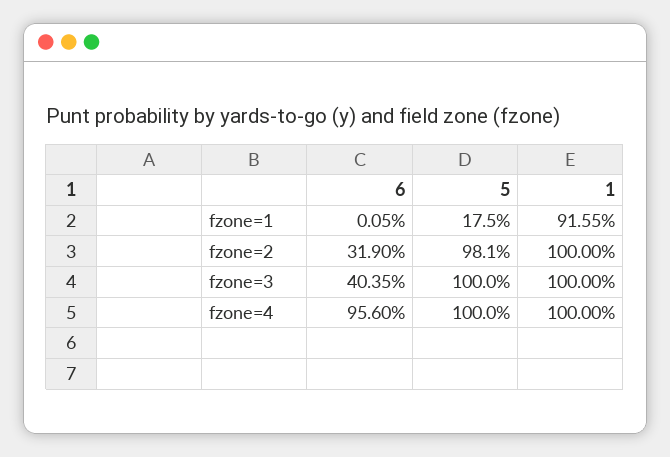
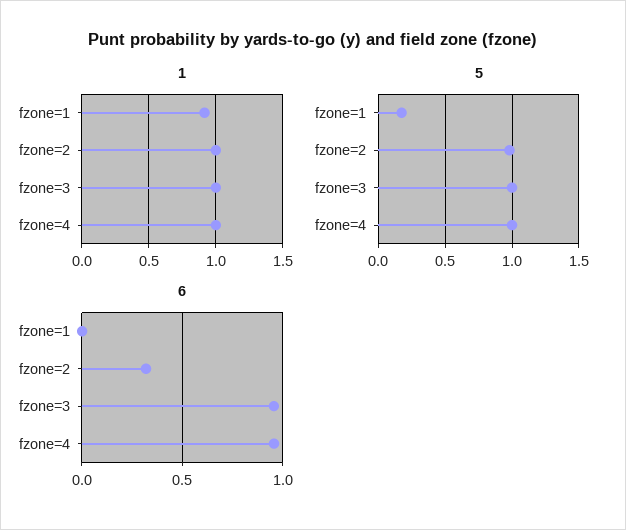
6, fzone=3: 0.4035 -> 0.95

